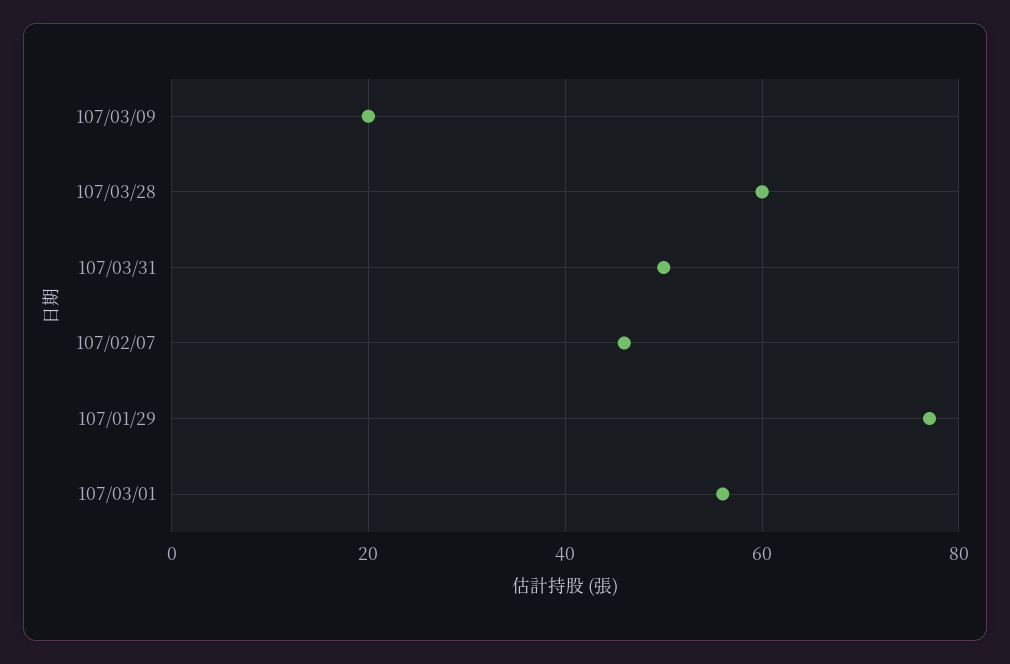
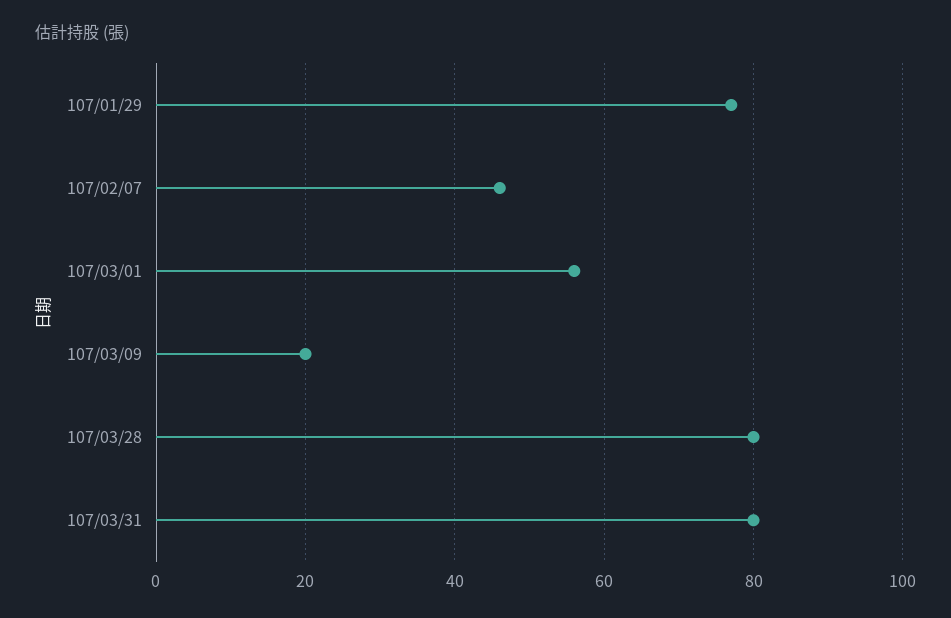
107/03/28: 60 -> 80
107/03/31: 50 -> 80

